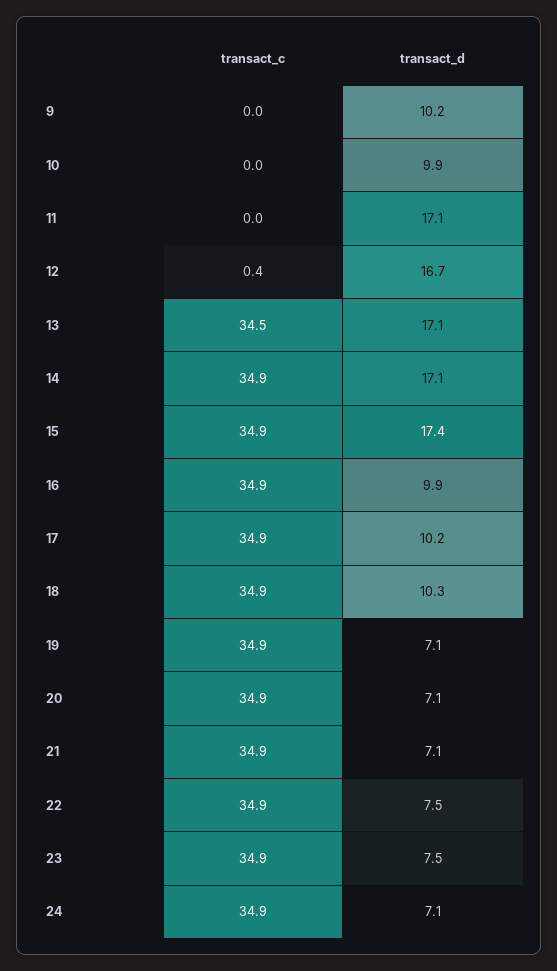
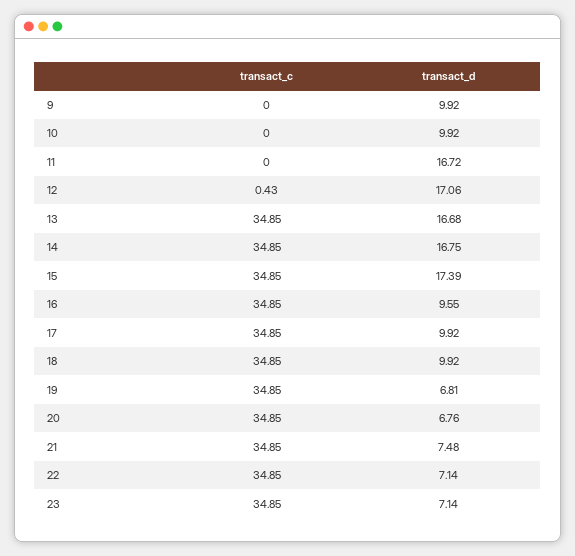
transact_d, 9: 10.2 -> 9.92
transact_d, 11: 17.1 -> 16.72
transact_d, 12: 16.7 -> 17.06
transact_c, 13: 34.5 -> 34.85
transact_d, 13: 17.1 -> 16.68
transact_d, 14: 17.1 -> 16.75
transact_d, 16: 9.9 -> 9.55
transact_d, 17: 10.2 -> 9.92
transact_d, 18: 10.3 -> 9.92
transact_d, 19: 7.1 -> 6.81
transact_d, 20: 7.1 -> 6.76
transact_d, 21: 7.1 -> 7.48
transact_d, 22: 7.5 -> 7.14
transact_d, 23: 7.5 -> 7.14
transact_c, 24: 34.9 -> none
transact_d, 24: 7.1 -> none

